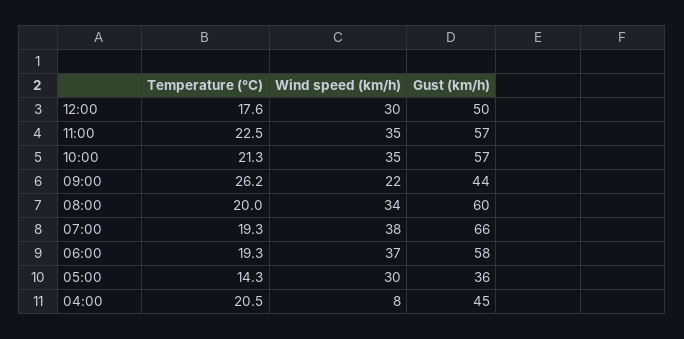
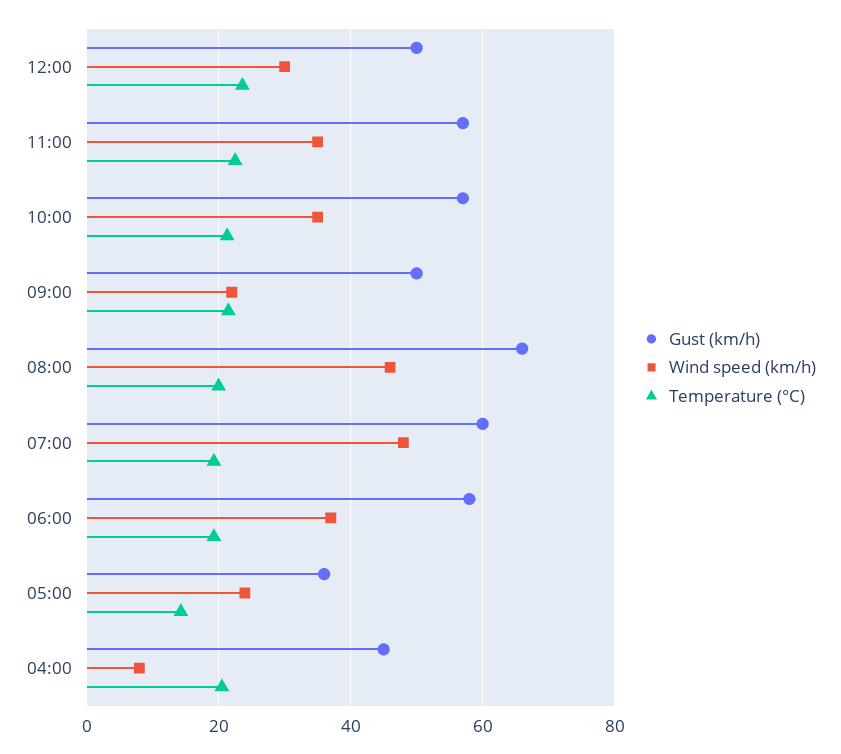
Temperature (°C), 12:00: 17.6 -> 24
Temperature (°C), 09:00: 26.2 -> 22
Gust (km/h), 09:00: 44 -> 50
Wind speed (km/h), 08:00: 34 -> 46
Gust (km/h), 08:00: 60 -> 66
Wind speed (km/h), 07:00: 38 -> 48
Gust (km/h), 07:00: 66 -> 60
Wind speed (km/h), 05:00: 30 -> 24

